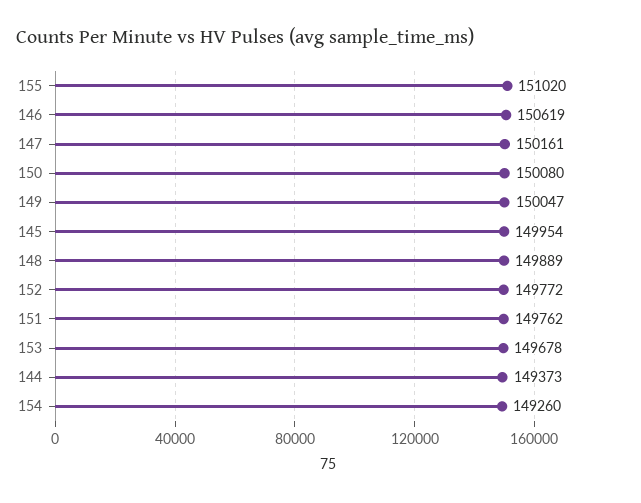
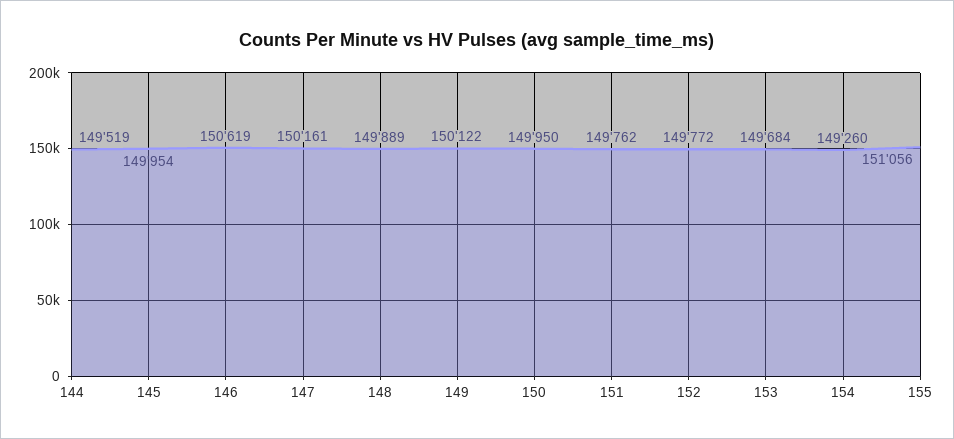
155: 151020 -> 151056
150: 150080 -> 149950
149: 150047 -> 150122
153: 149678 -> 149684
144: 149373 -> 149519

